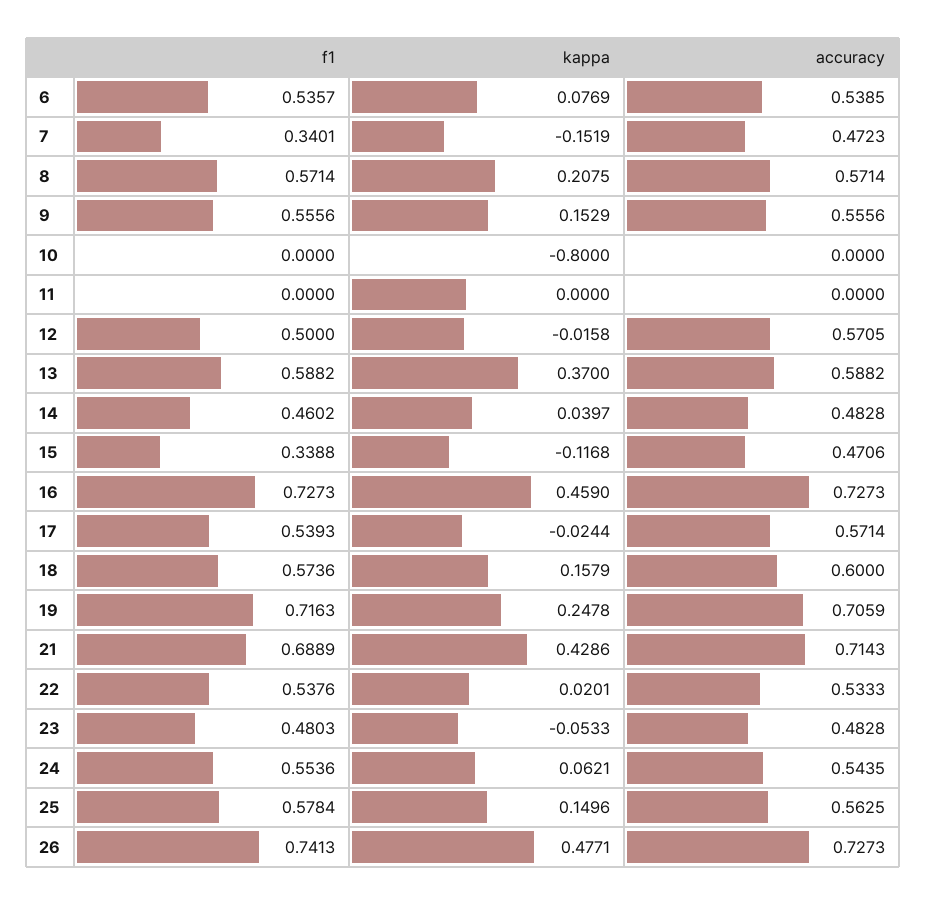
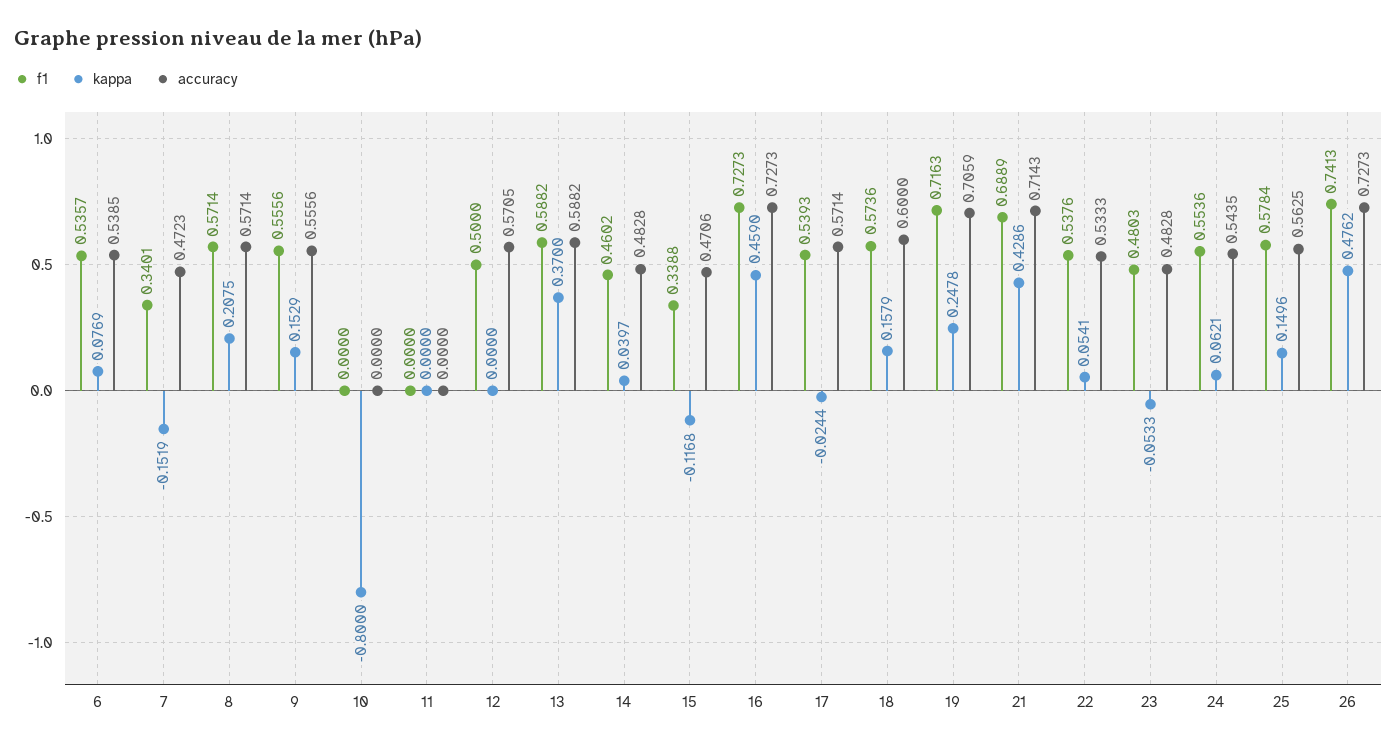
kappa, 12: -0.0158 -> 0
kappa, 22: 0.0201 -> 0.0541
kappa, 26: 0.4771 -> 0.4762

